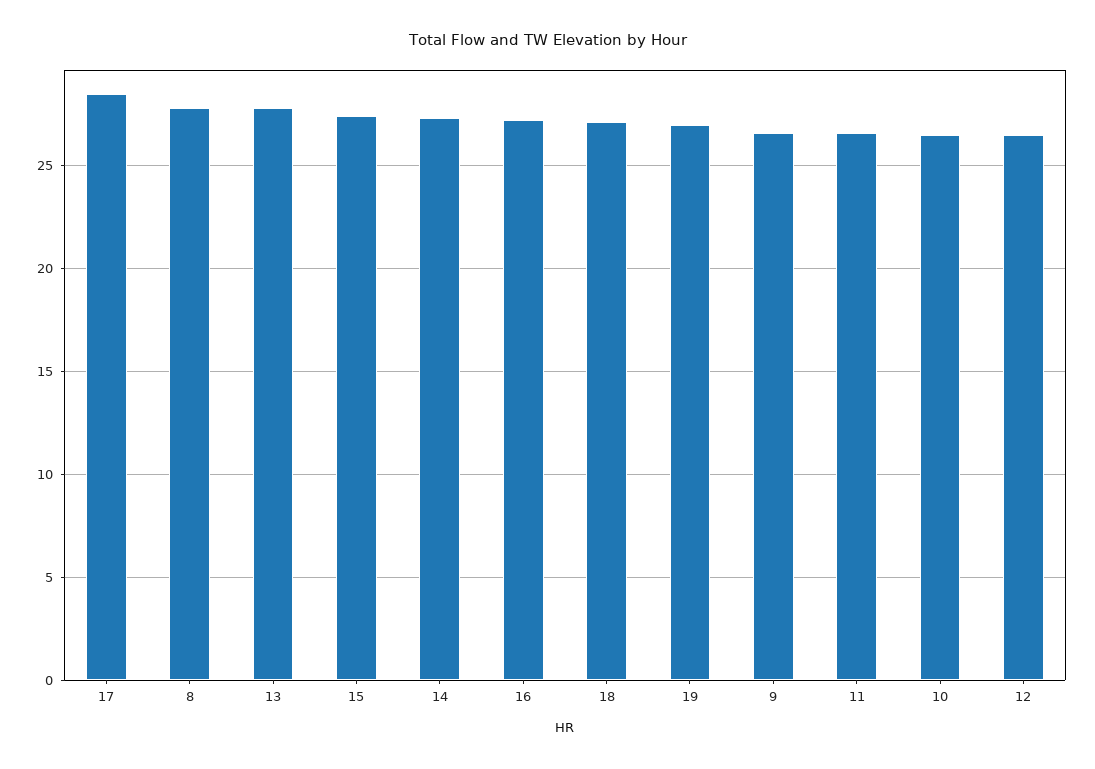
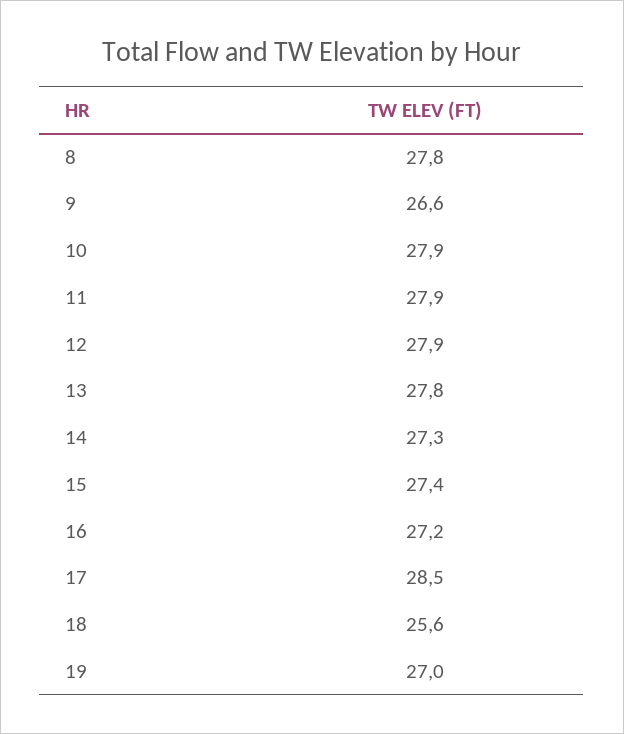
18: 27 -> 25.6
11: 26.5 -> 27.9
10: 26.5 -> 27.9
12: 26.5 -> 27.9

